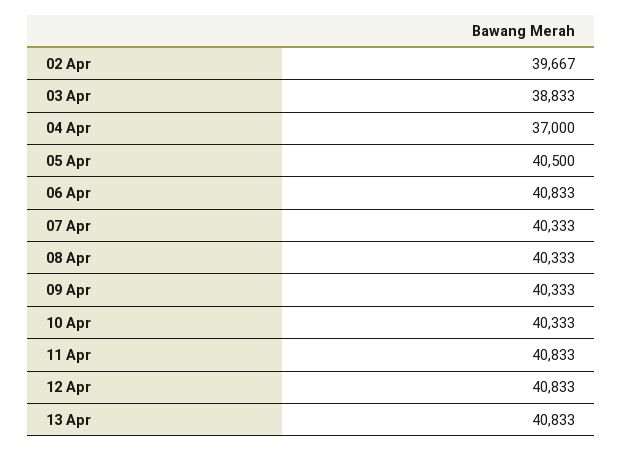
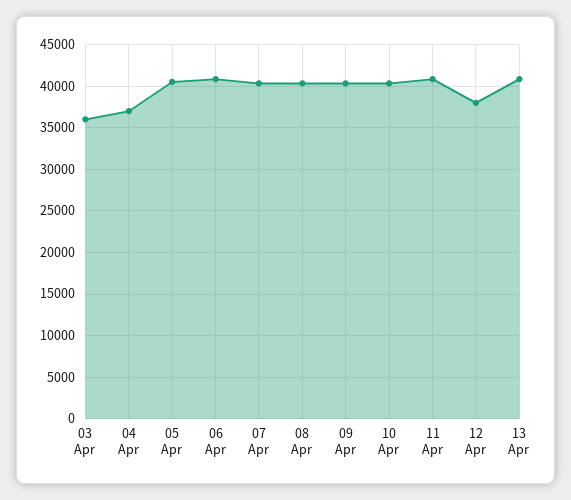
02 Apr: 39667 -> none
03 Apr: 38833 -> 36000
12 Apr: 40833 -> 38000

